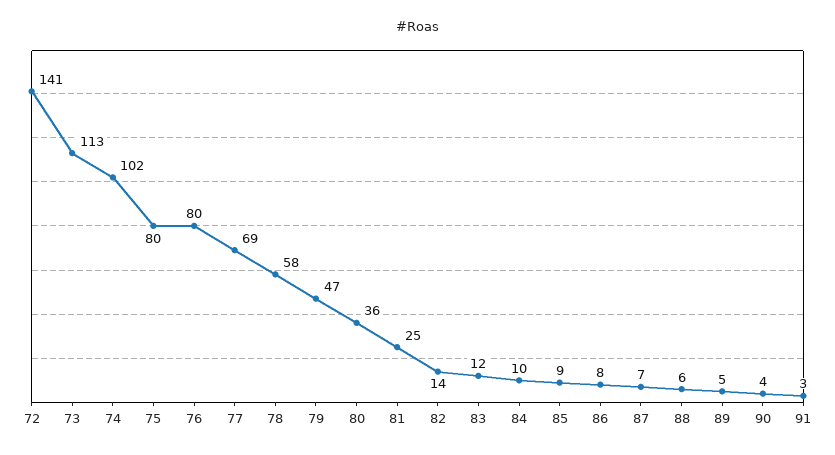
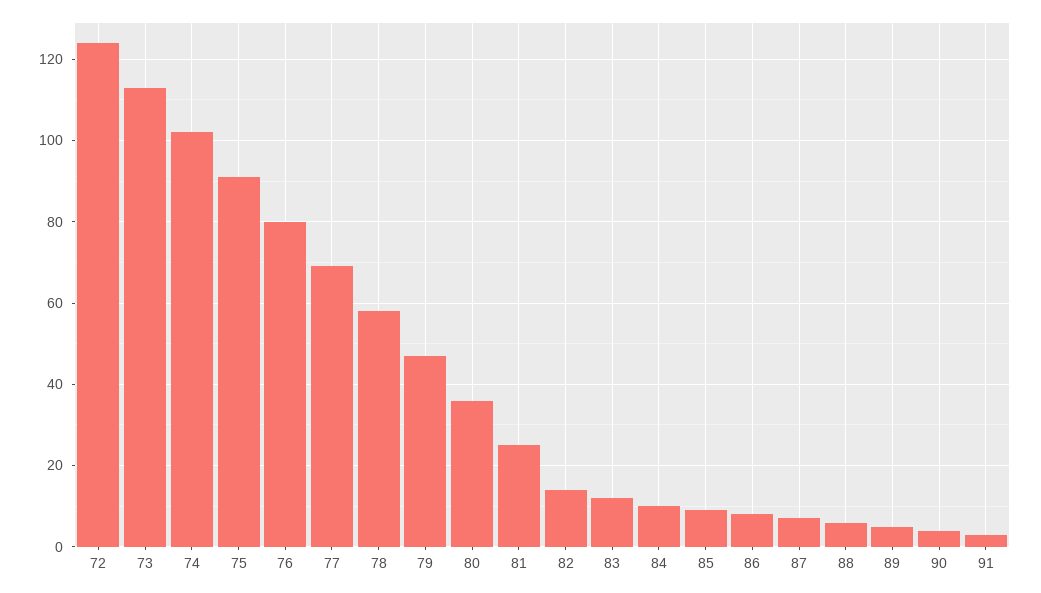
72: 141 -> 125
75: 80 -> 90

